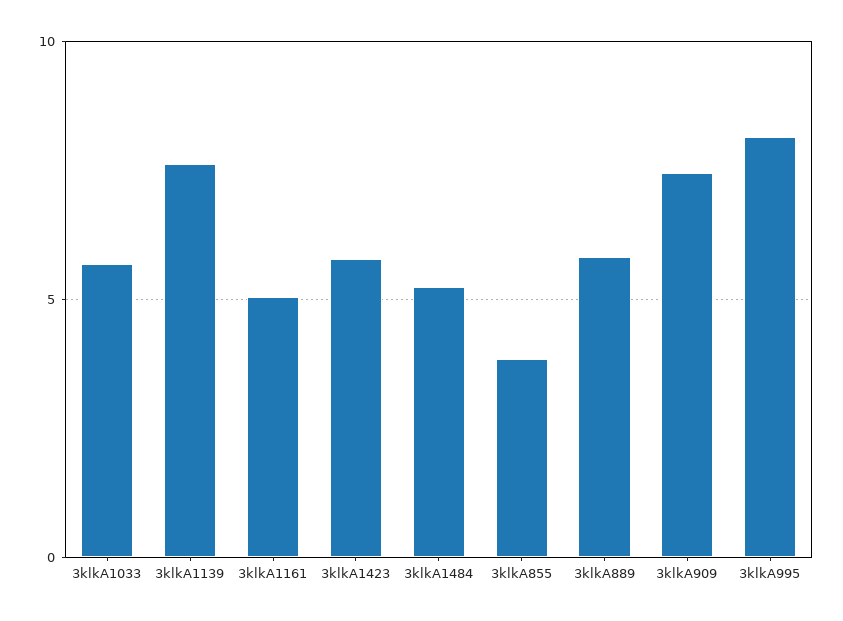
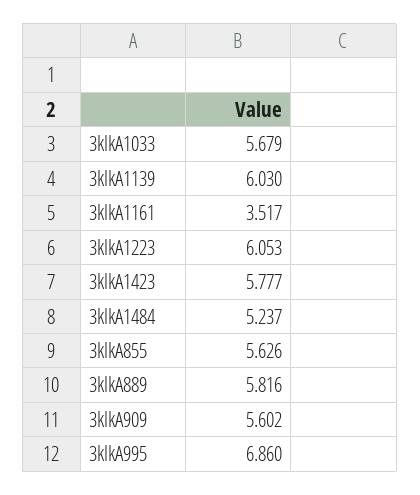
3klkA1139: 7.5 -> 6.03
3klkA1161: 5 -> 3.517
3klkA855: 4 -> 5.626
3klkA909: 7.5 -> 5.602
3klkA995: 8 -> 6.86
3klkA1223: none -> 6.053

